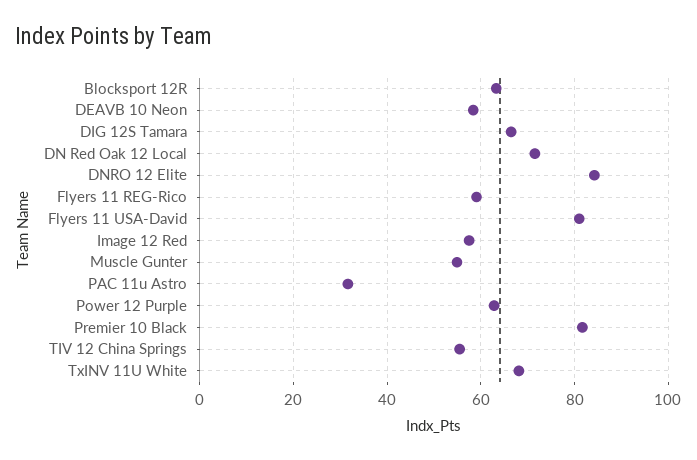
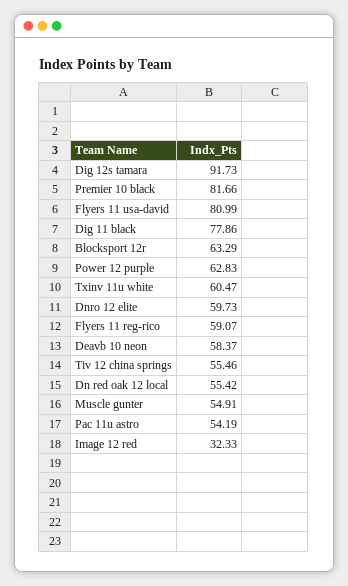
DIG 12S Tamara: 66 -> 91.73
DN Red Oak 12 Local: 72 -> 55.42
DNRO 12 Elite: 84 -> 59.73
Image 12 Red: 58 -> 32.33
PAC 11u Astro: 32 -> 54.19
TxINV 11U White: 68 -> 60.47
Dig 11 black: none -> 77.86

